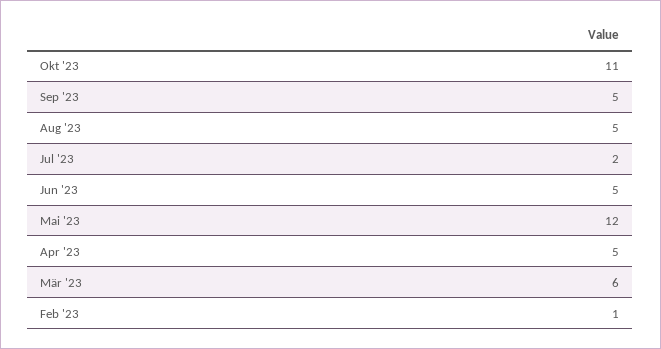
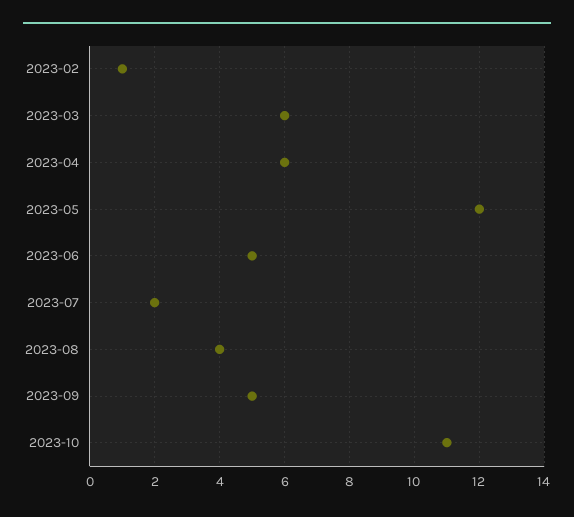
Aug '23: 5 -> 4
Apr '23: 5 -> 6

